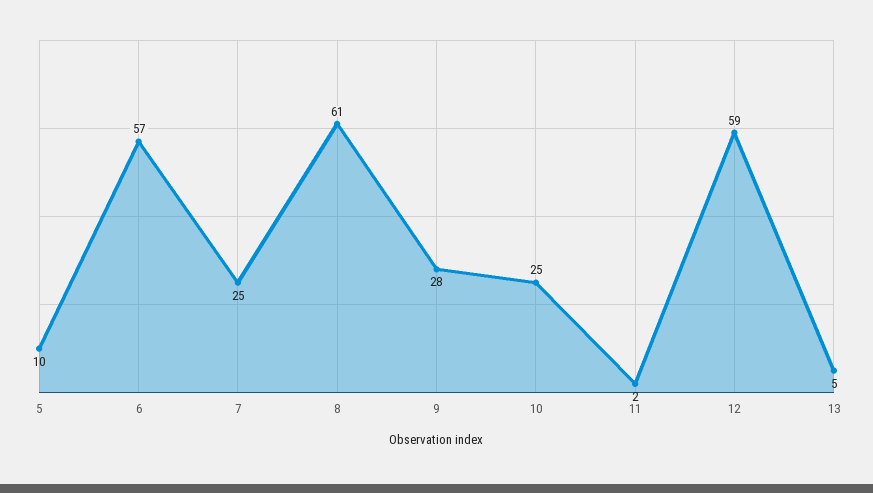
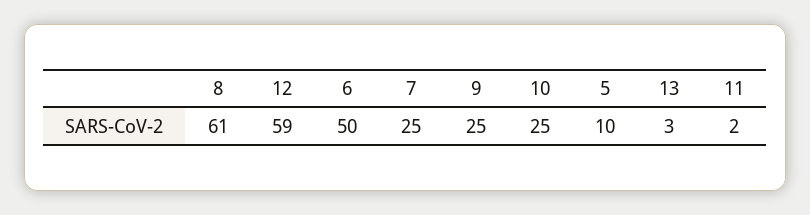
6: 57 -> 50
9: 28 -> 25
13: 5 -> 3

